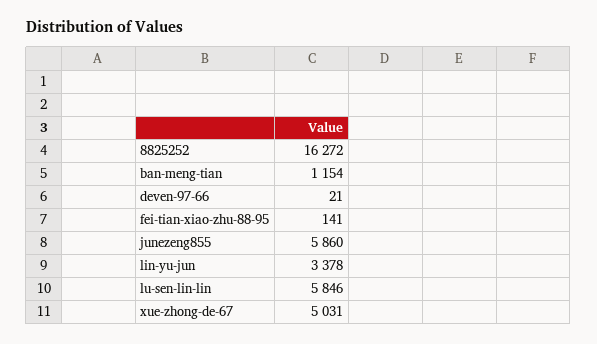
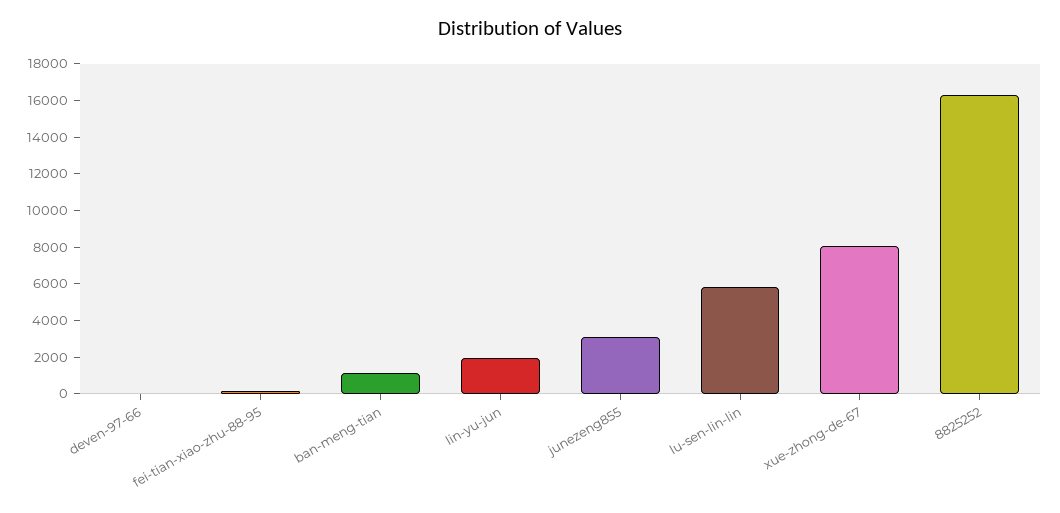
junezeng855: 5860 -> 3000
lin-yu-jun: 3378 -> 2000
xue-zhong-de-67: 5031 -> 8000

